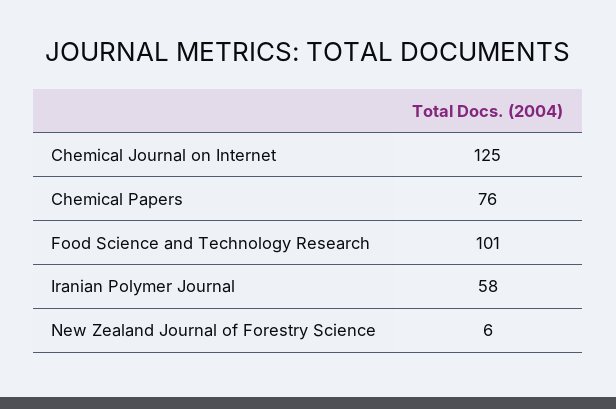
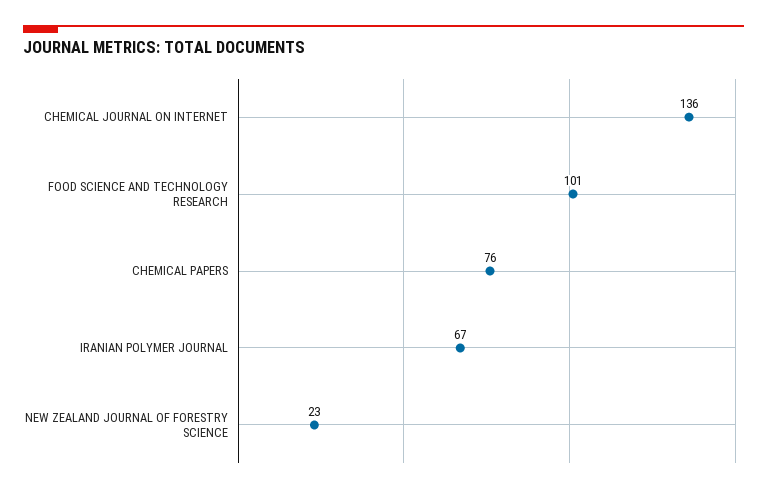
Chemical Journal on Internet: 125 -> 136
Iranian Polymer Journal: 58 -> 67
New Zealand Journal of Forestry Science: 6 -> 23

